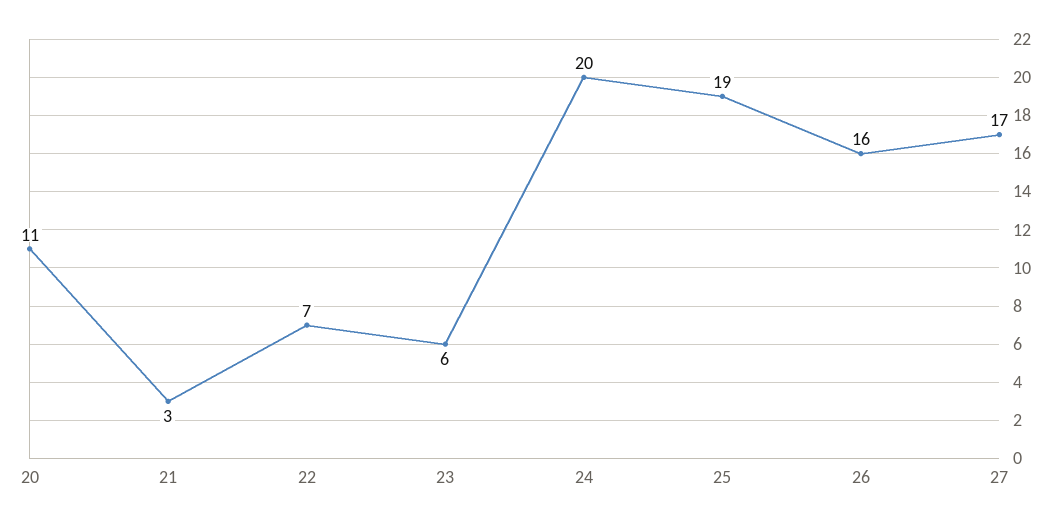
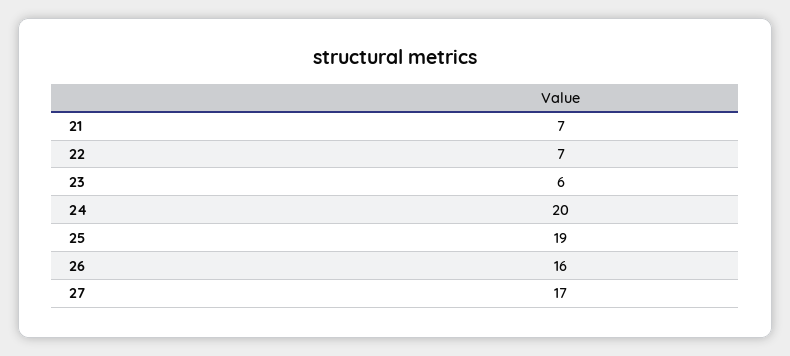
20: 11 -> none
21: 3 -> 7

